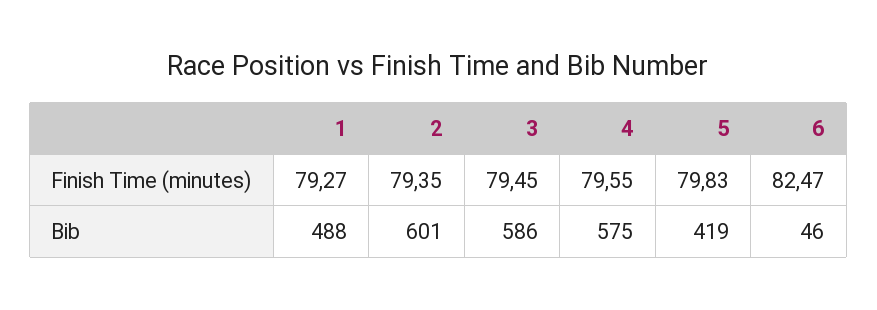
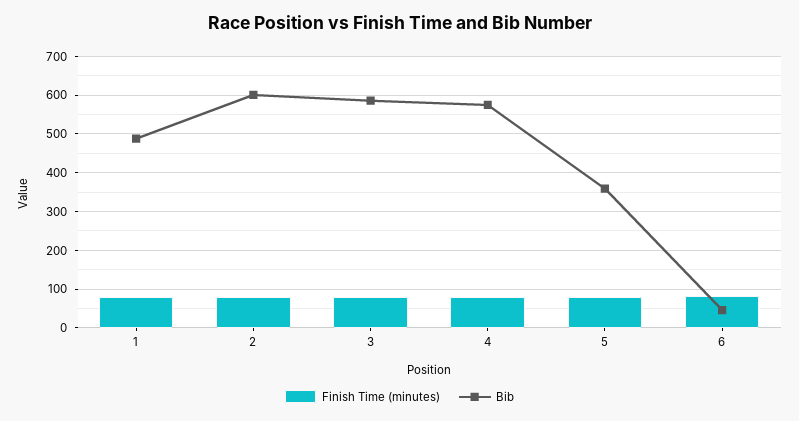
Bib, 5: 419 -> 360

